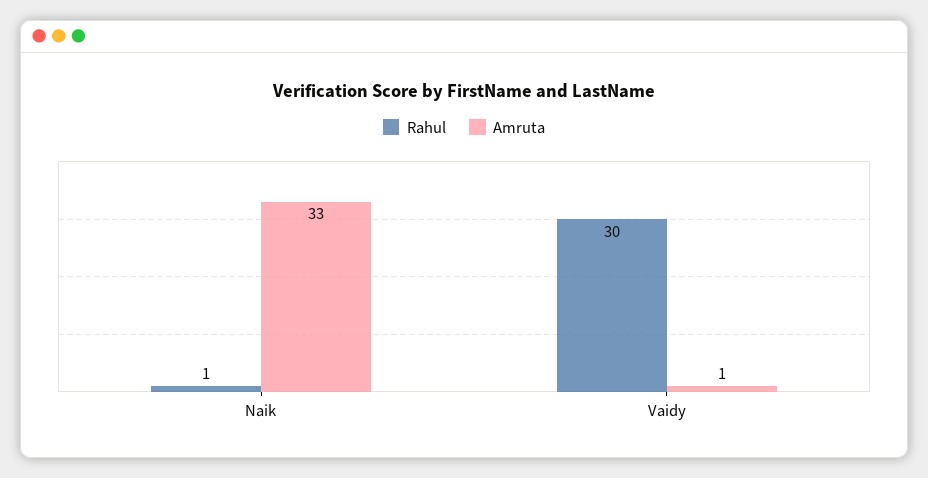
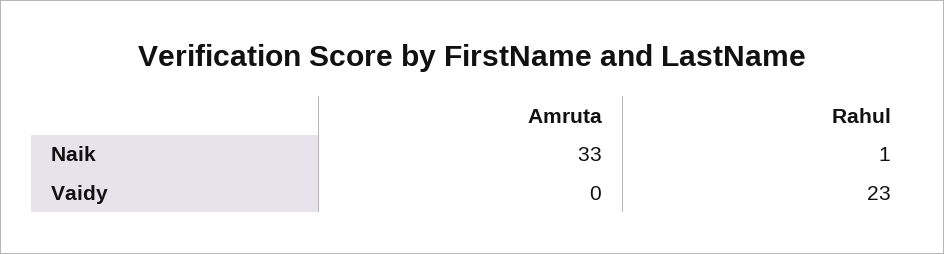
Rahul, Vaidy: 30 -> 23
Amruta, Vaidy: 1 -> 0

